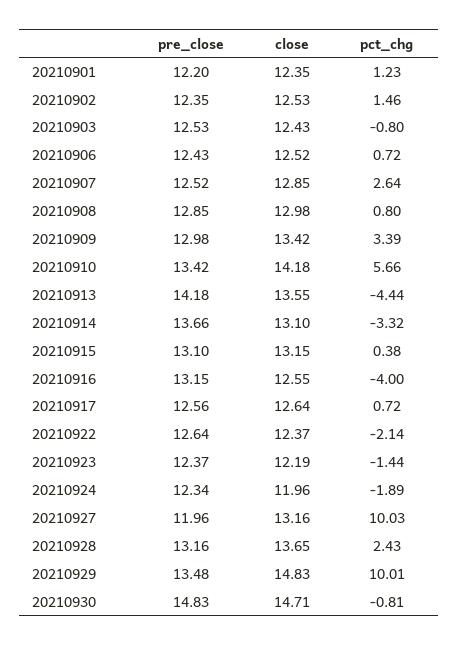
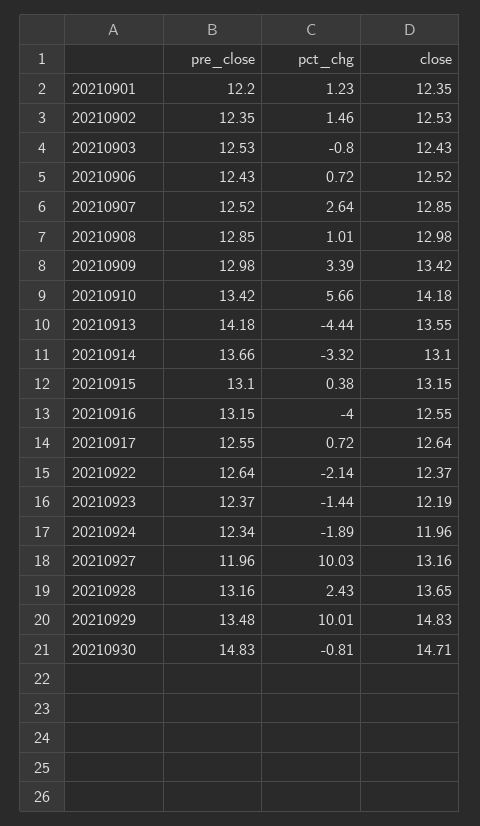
pct_chg, 20210908: 0.8 -> 1.01
pre_close, 20210917: 12.56 -> 12.55

